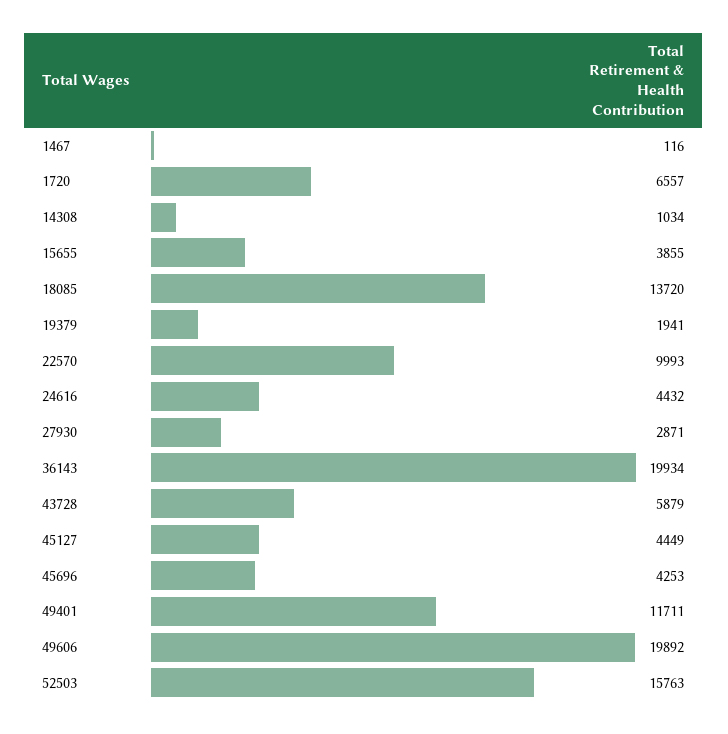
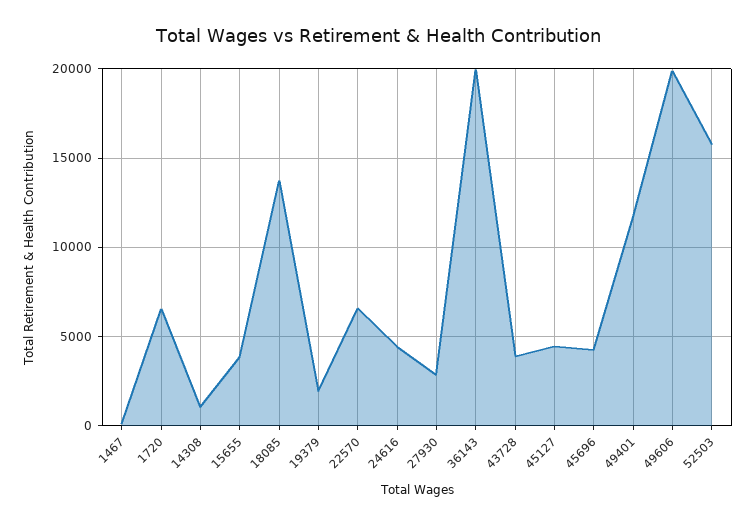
22570: 9993 -> 6500
43728: 5879 -> 4000

